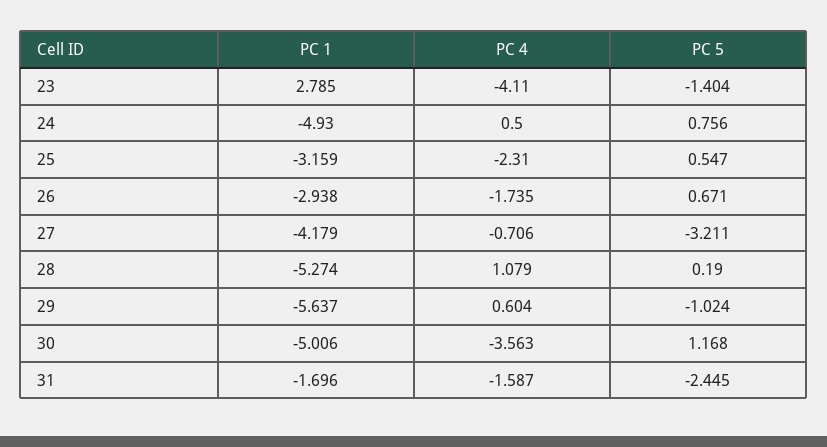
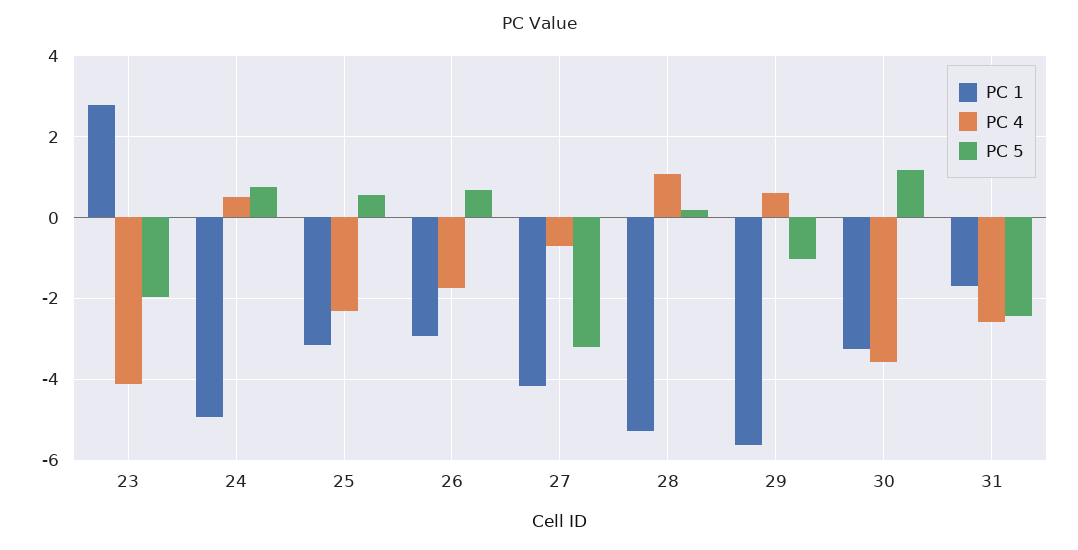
PC 5, 23: -1.404 -> -2
PC 1, 30: -5.006 -> -3.2
PC 4, 31: -1.587 -> -2.6

